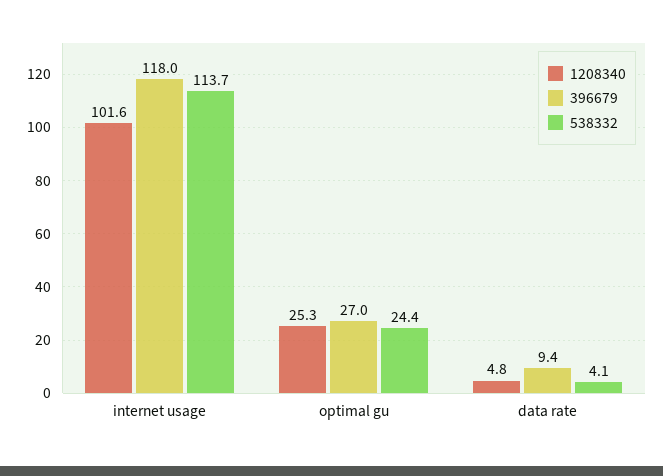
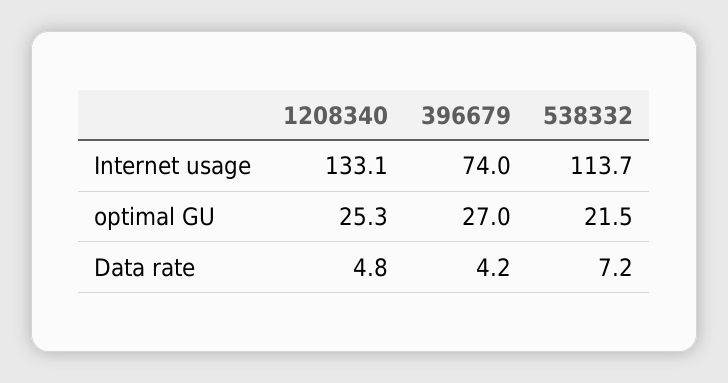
1208340, internet usage: 101.6 -> 133.1
396679, internet usage: 118 -> 74
538332, optimal gu: 24.4 -> 21.5
396679, data rate: 9.4 -> 4.2
538332, data rate: 4.1 -> 7.2

